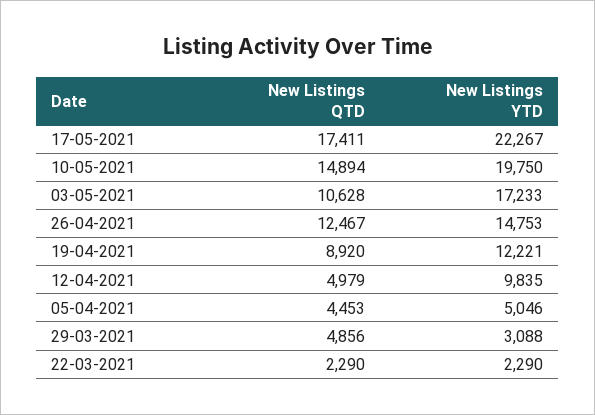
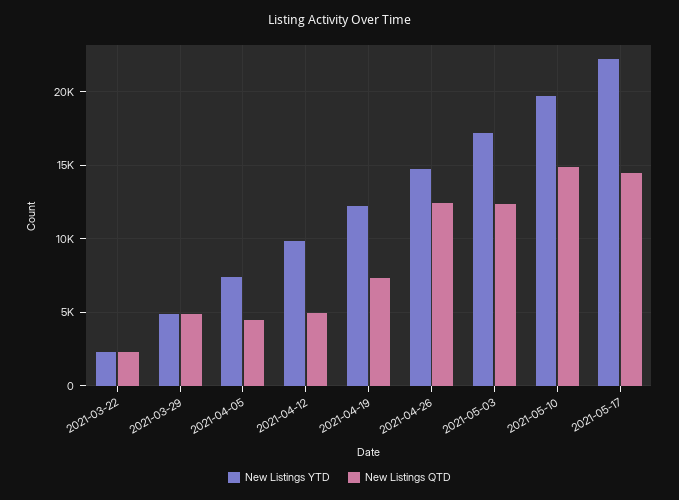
New Listings QTD, 17-05-2021: 17411 -> 14500
New Listings QTD, 03-05-2021: 10628 -> 12500
New Listings QTD, 19-04-2021: 8920 -> 7500
New Listings YTD, 05-04-2021: 5046 -> 7500
New Listings YTD, 29-03-2021: 3088 -> 5000

